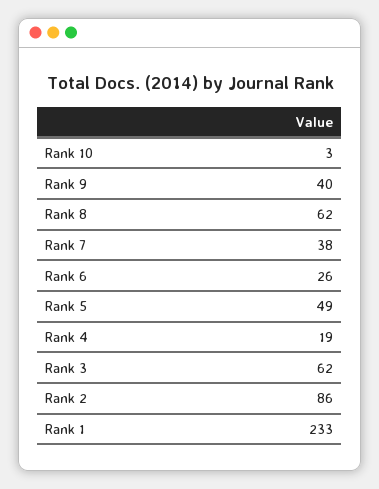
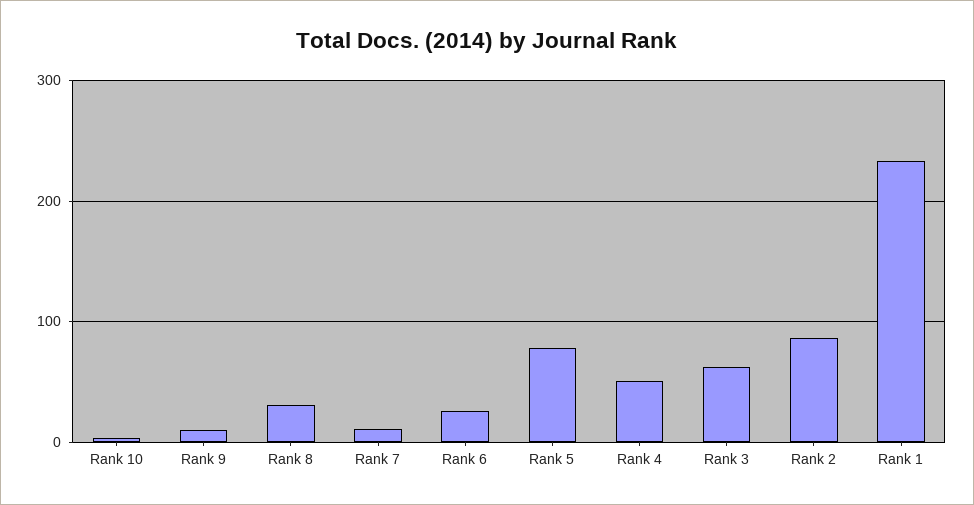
Rank 9: 40 -> 10
Rank 8: 62 -> 30
Rank 7: 38 -> 10
Rank 5: 49 -> 80
Rank 4: 19 -> 50

